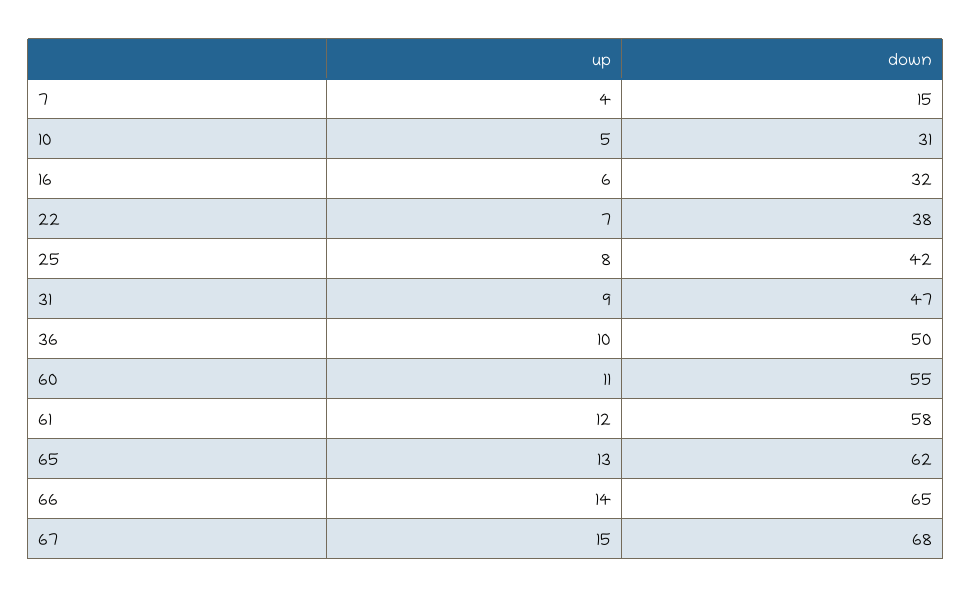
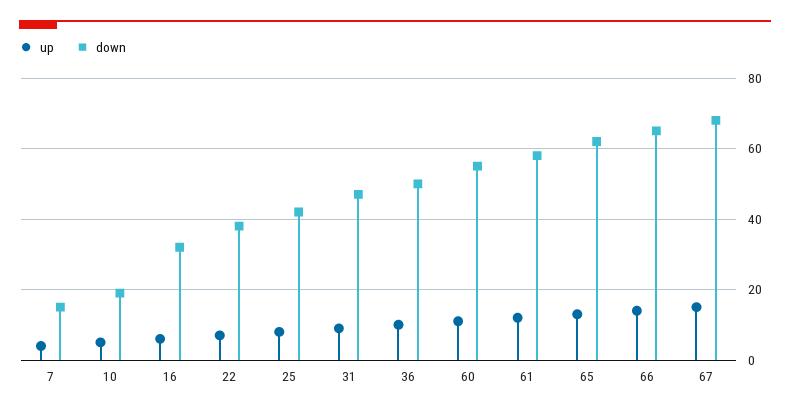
down, 10: 31 -> 20

